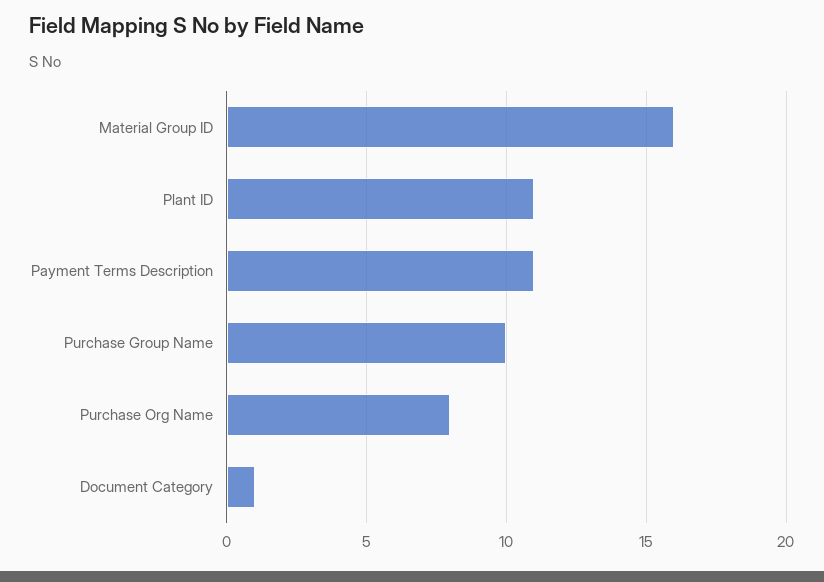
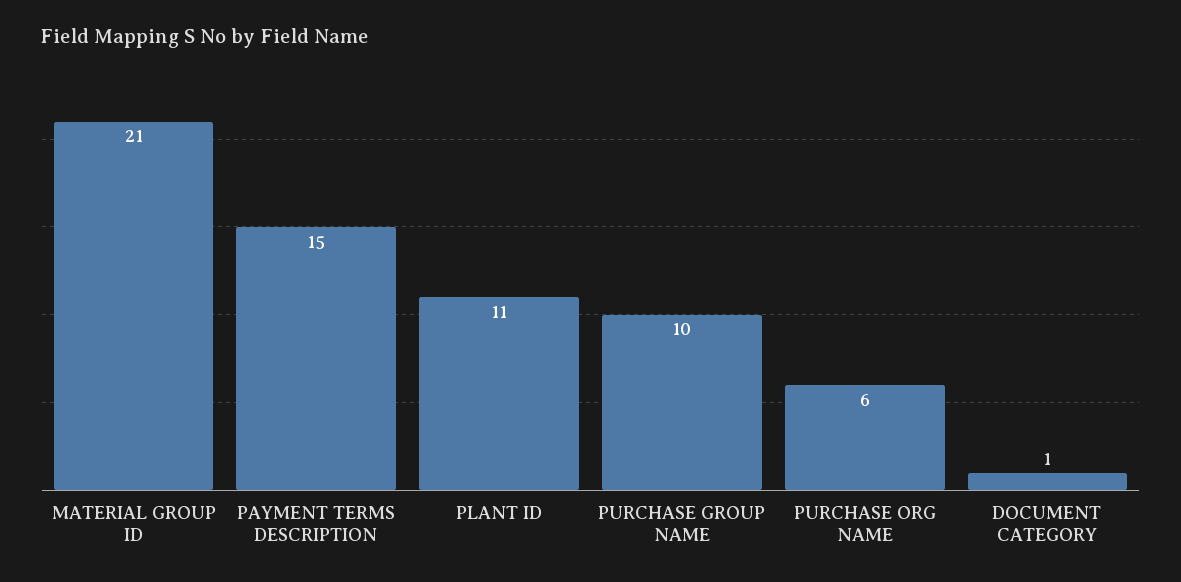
Material Group ID: 16 -> 21
Payment Terms Description: 11 -> 15
Purchase Org Name: 8 -> 6

